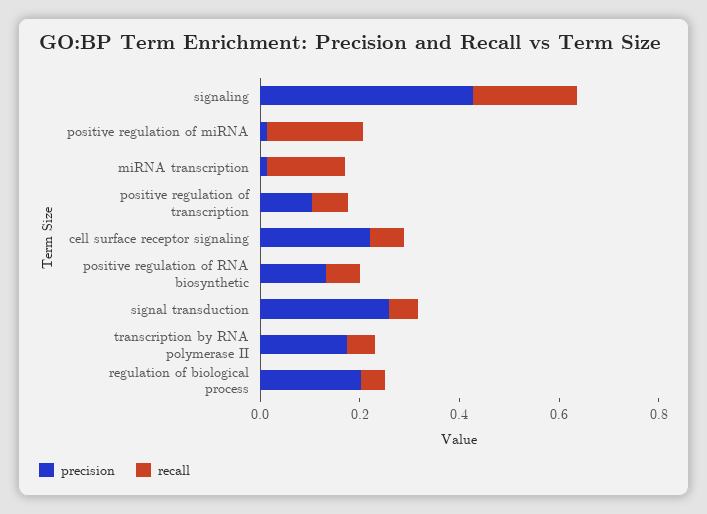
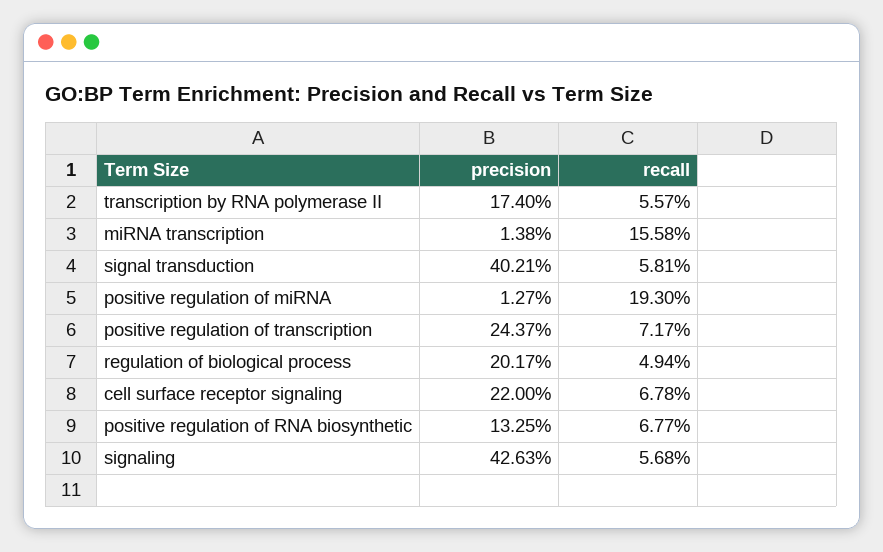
recall, signaling: 0.2 -> 0.0568
precision, positive regulation of transcription: 0.1 -> 0.2437
precision, signal transduction: 0.25 -> 0.4021

